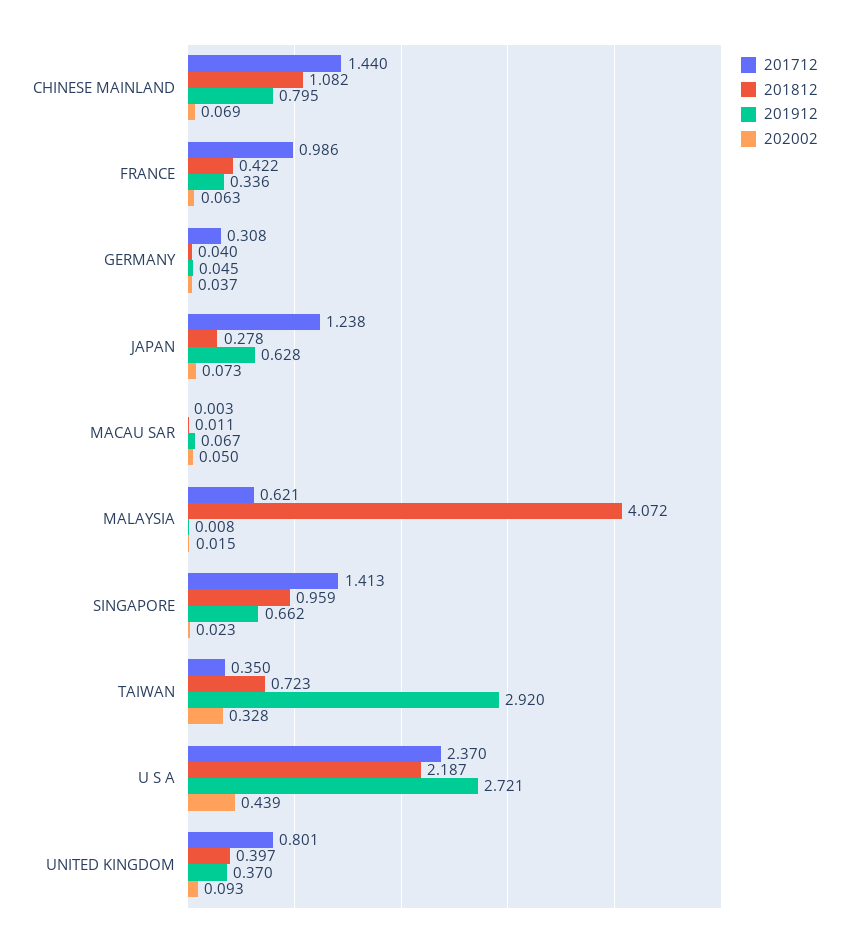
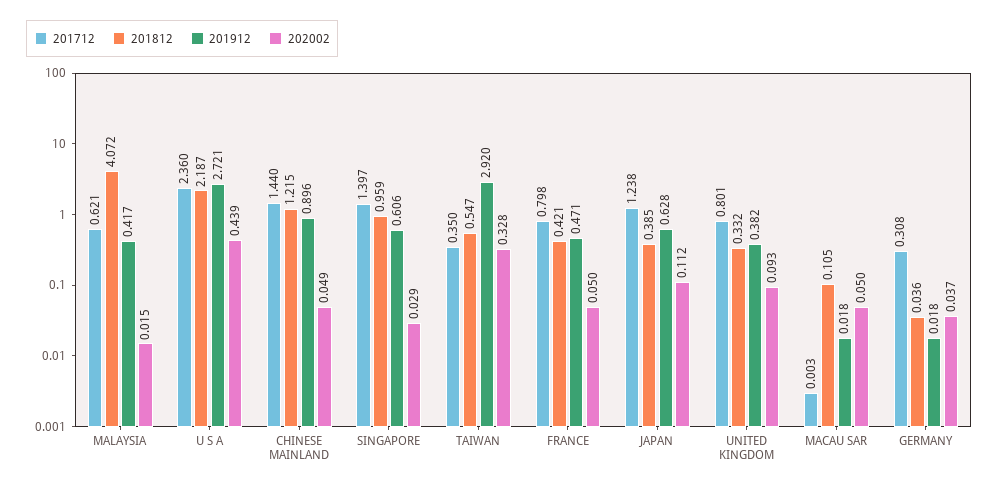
201812, CHINESE MAINLAND: 1.082 -> 1.215
201912, CHINESE MAINLAND: 0.795 -> 0.896
202002, CHINESE MAINLAND: 0.069 -> 0.049
201712, FRANCE: 0.986 -> 0.798
201812, FRANCE: 0.422 -> 0.421
201912, FRANCE: 0.336 -> 0.471
202002, FRANCE: 0.063 -> 0.05
201812, GERMANY: 0.04 -> 0.036
201912, GERMANY: 0.045 -> 0.018
201812, JAPAN: 0.278 -> 0.385
202002, JAPAN: 0.073 -> 0.112
201812, MACAU SAR: 0.011 -> 0.105
201912, MACAU SAR: 0.067 -> 0.018
201912, MALAYSIA: 0.008 -> 0.417
201712, SINGAPORE: 1.413 -> 1.397
201912, SINGAPORE: 0.662 -> 0.606
202002, SINGAPORE: 0.023 -> 0.029
201812, TAIWAN: 0.723 -> 0.547
201712, U S A: 2.37 -> 2.36
201812, UNITED KINGDOM: 0.397 -> 0.332
201912, UNITED KINGDOM: 0.37 -> 0.382

